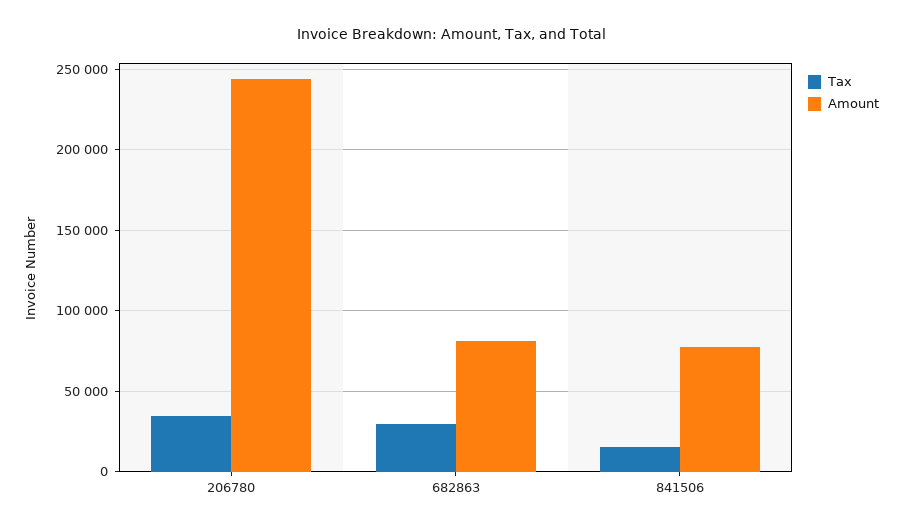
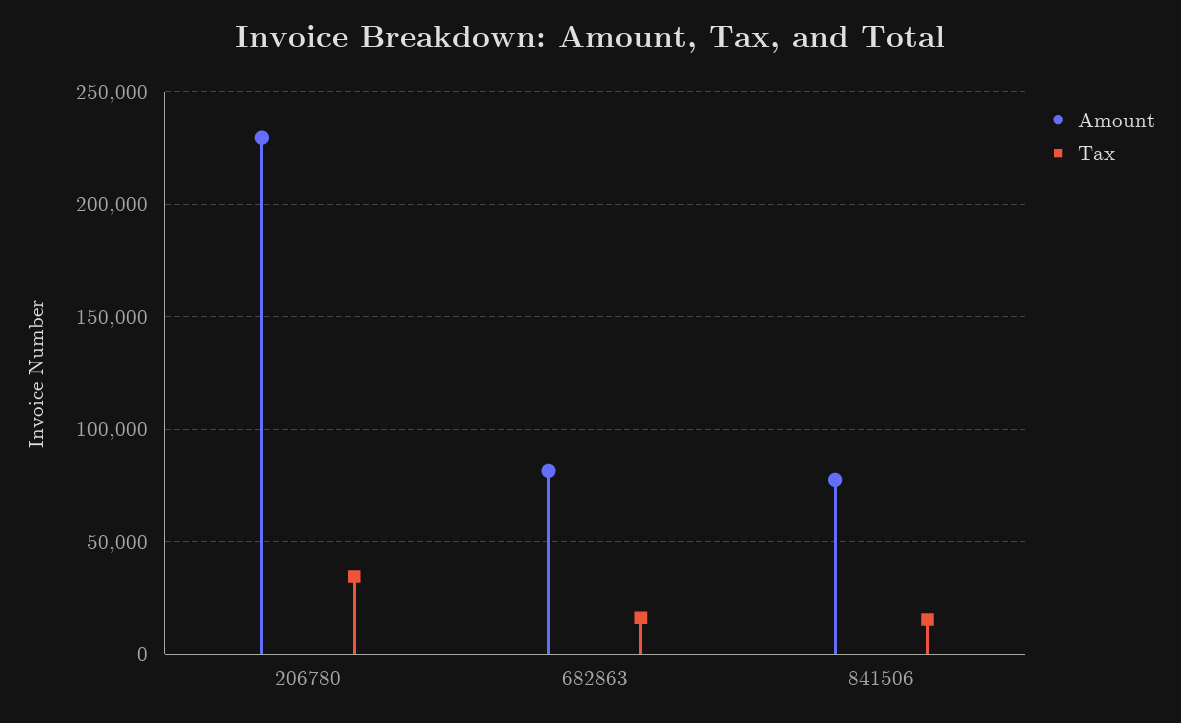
Amount, 206780: 245000 -> 230000
Tax, 682863: 30000 -> 15000

